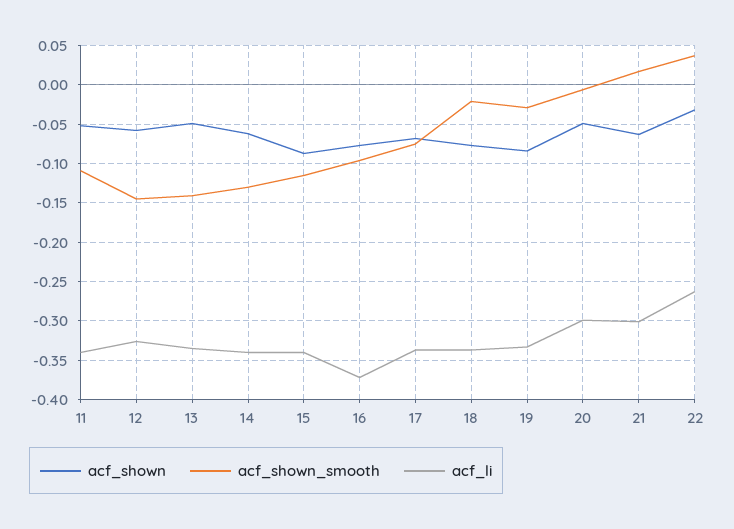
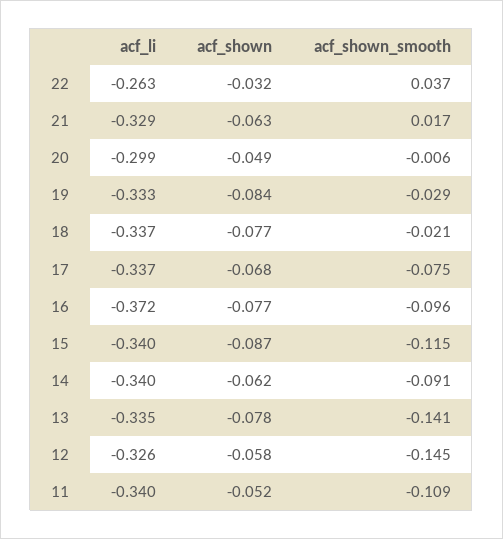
acf_shown, 13: -0.05 -> -0.078
acf_shown_smooth, 14: -0.13 -> -0.091
acf_li, 21: -0.3 -> -0.329

